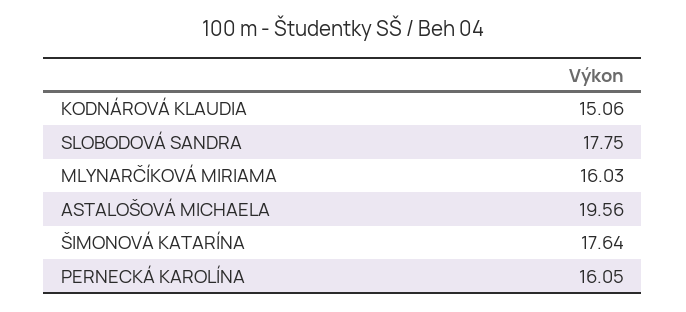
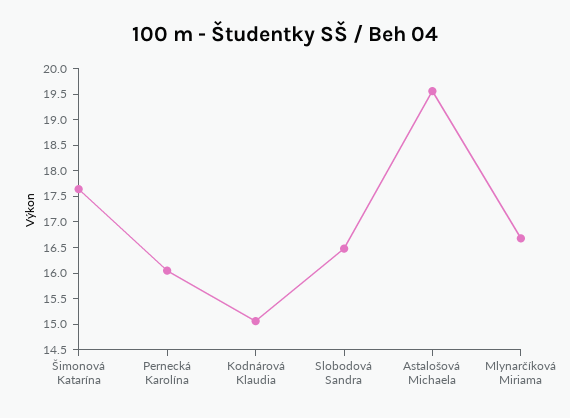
SLOBODOVÁ SANDRA: 17.75 -> 16.5
MLYNARČÍKOVÁ MIRIAMA: 16.03 -> 16.75

